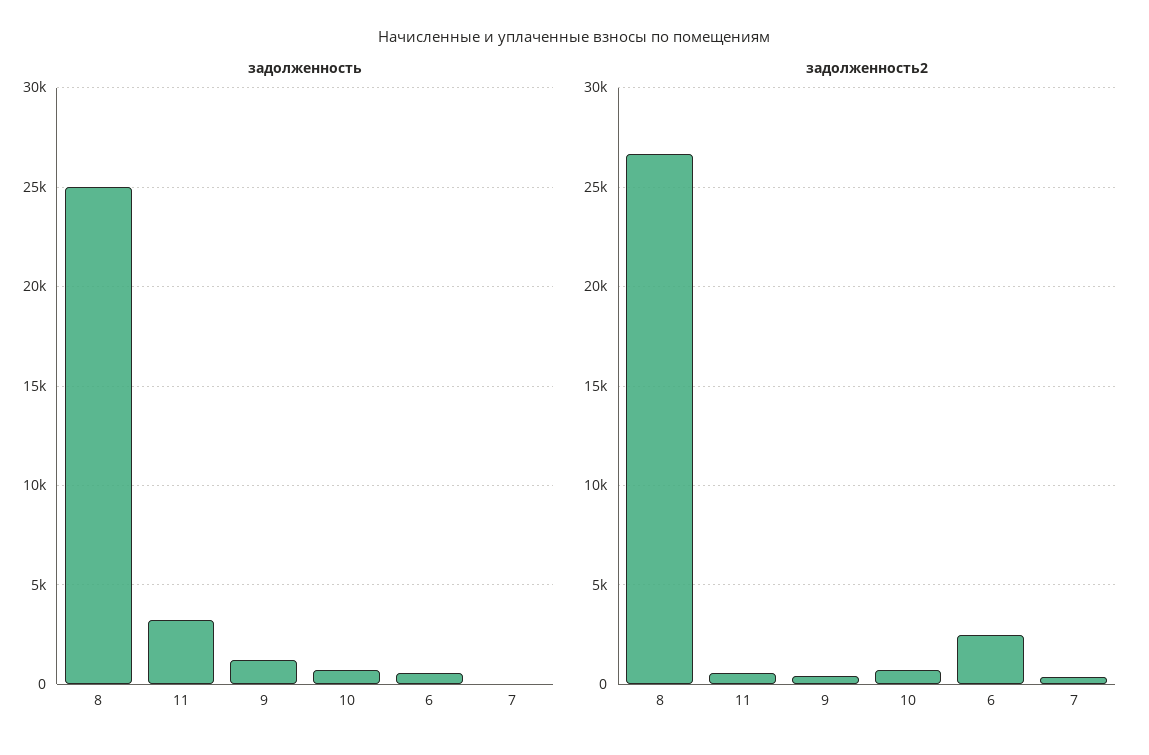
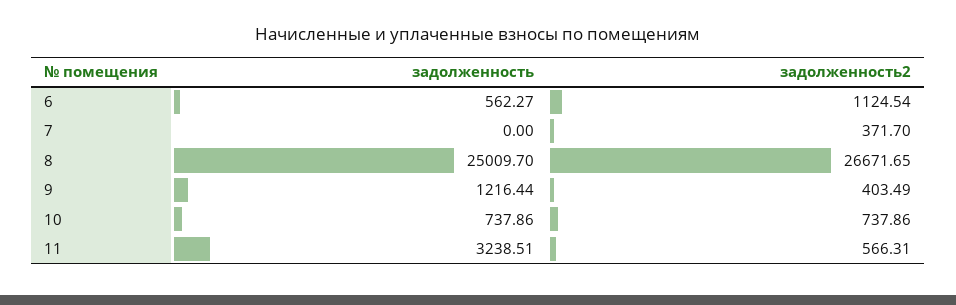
задолженность2, 6: 2500 -> 1124.54

